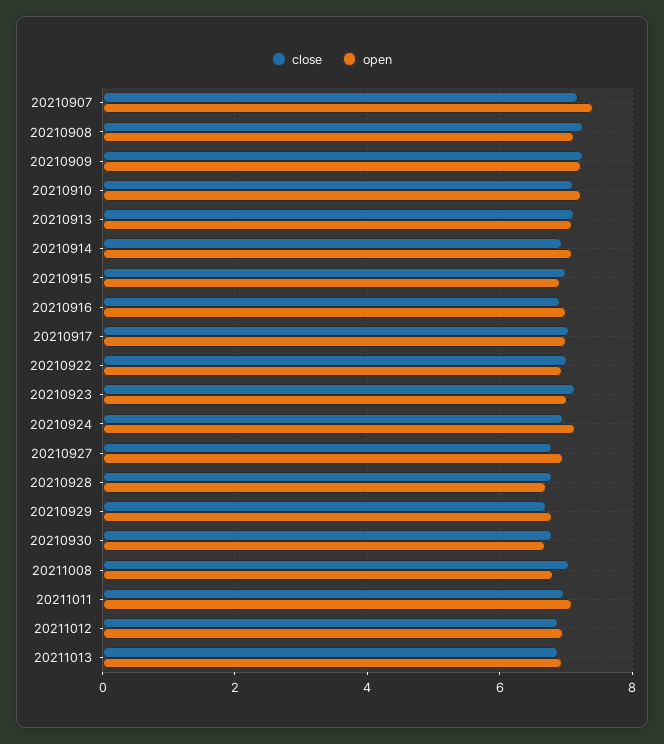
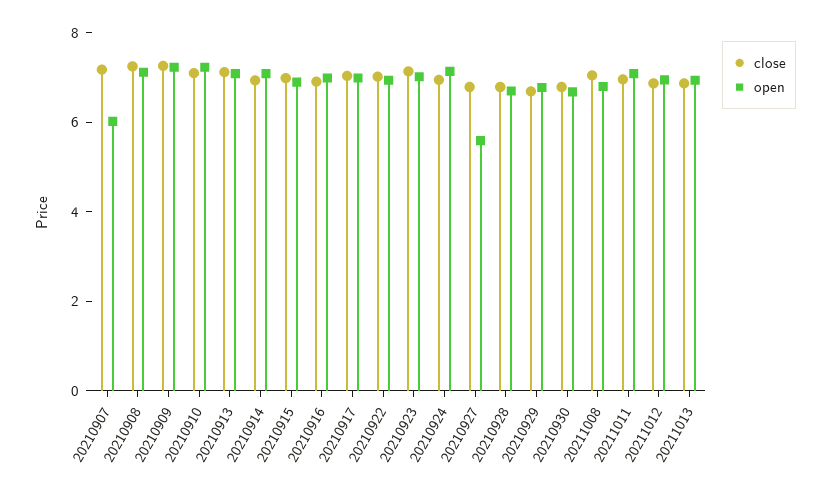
open, 20210907: 7.4 -> 6
open, 20210927: 7 -> 5.5

